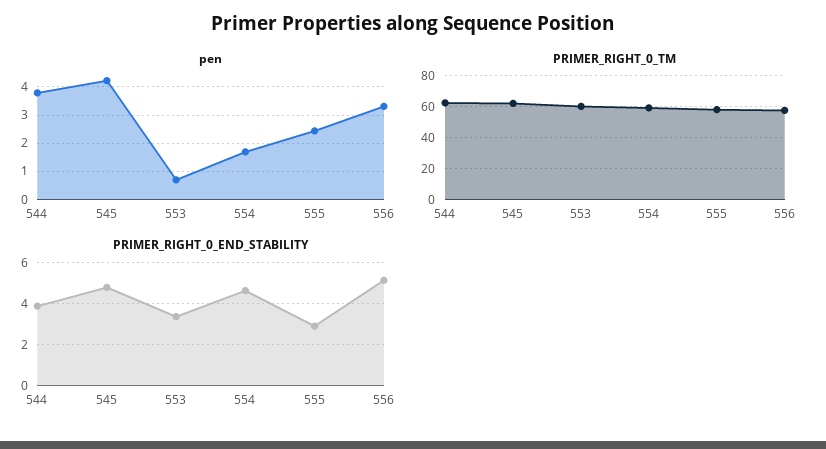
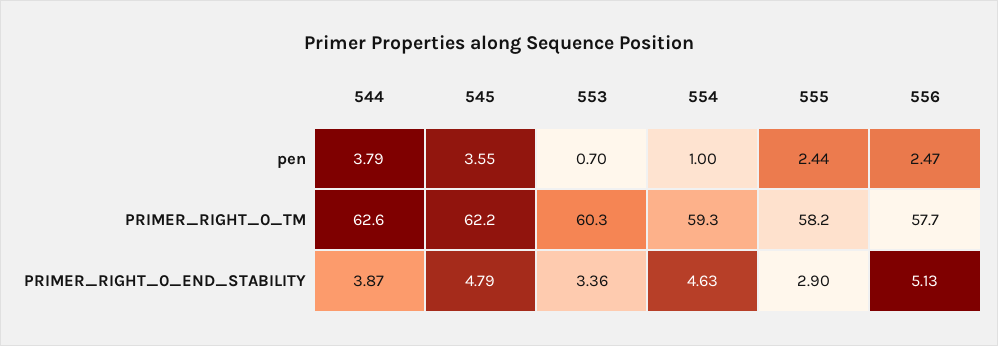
pen, 545: 4.25 -> 3.55
pen, 554: 1.75 -> 1
pen, 556: 3.25 -> 2.47

